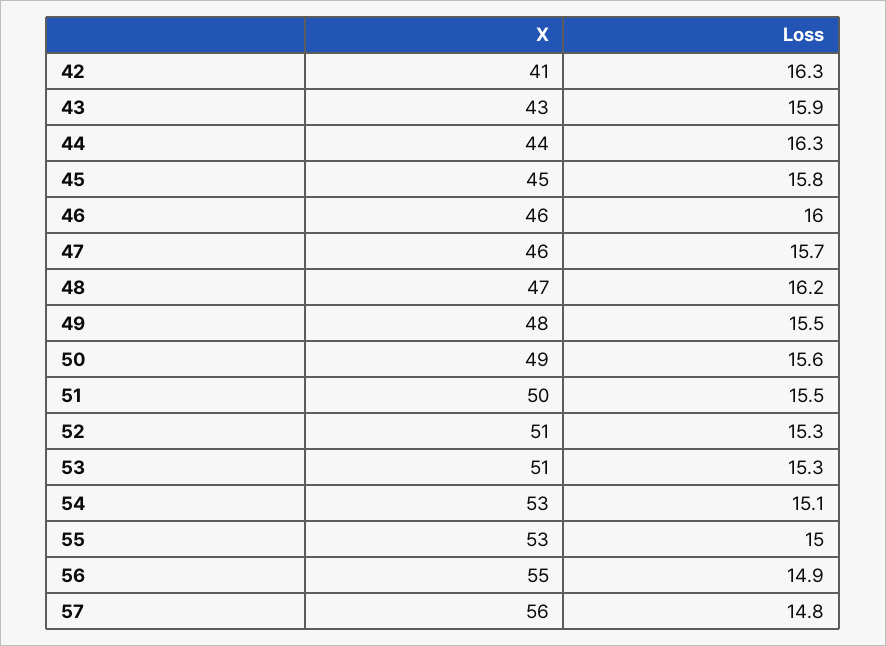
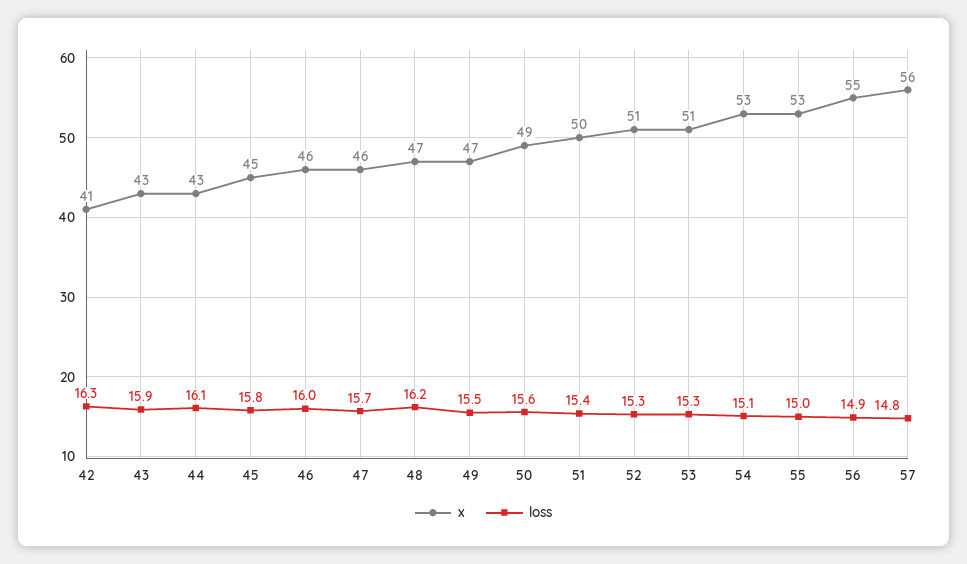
X, 44: 44 -> 43
Loss, 44: 16.3 -> 16.1
X, 49: 48 -> 47
Loss, 51: 15.5 -> 15.4

